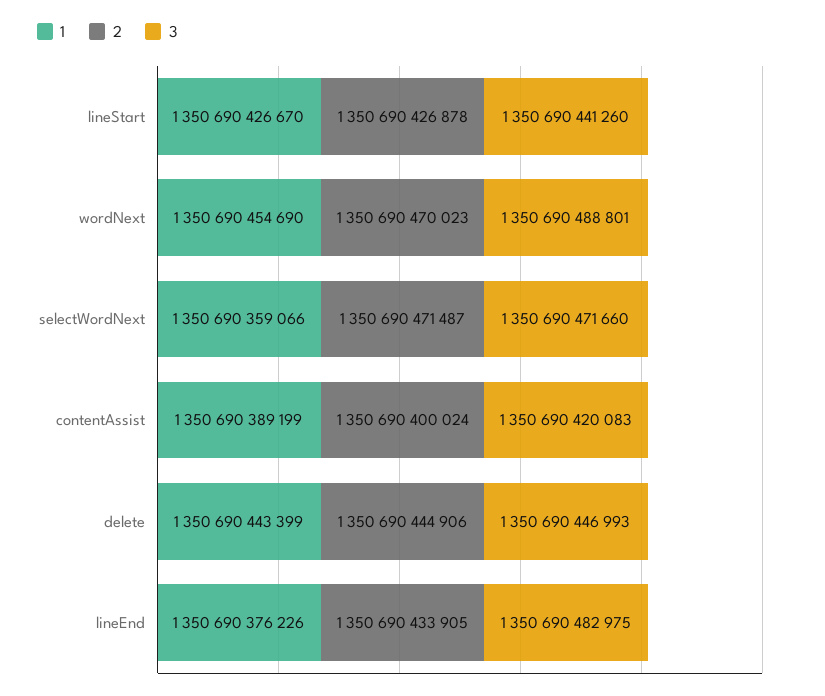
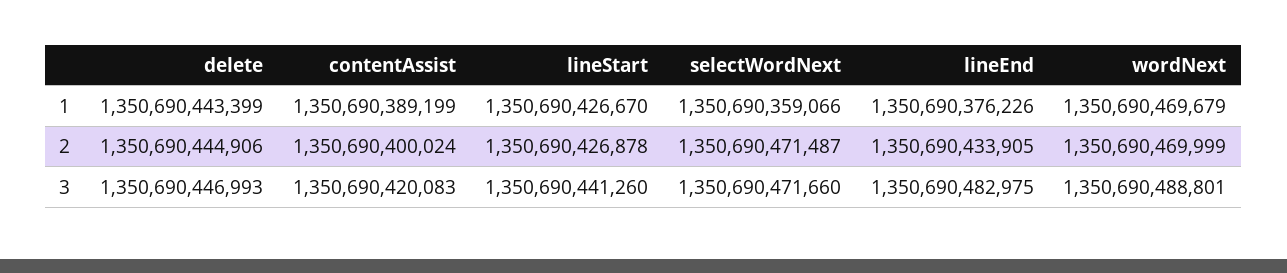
1, wordNext: 1350690454690 -> 1350690469679
2, wordNext: 1350690470023 -> 1350690469999

